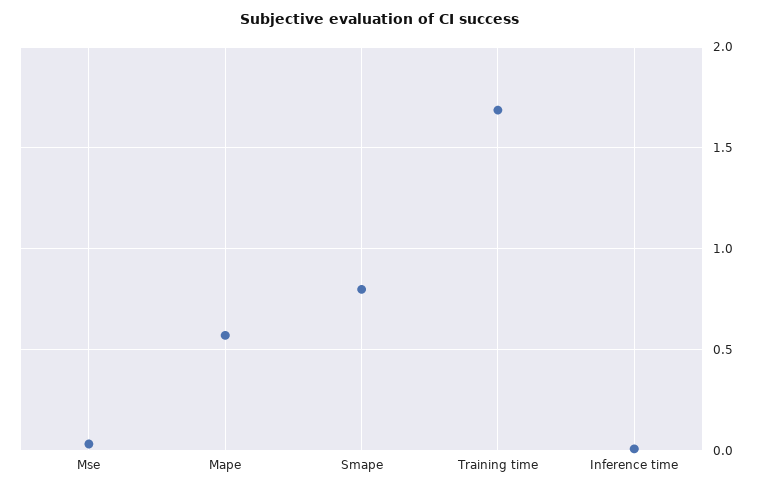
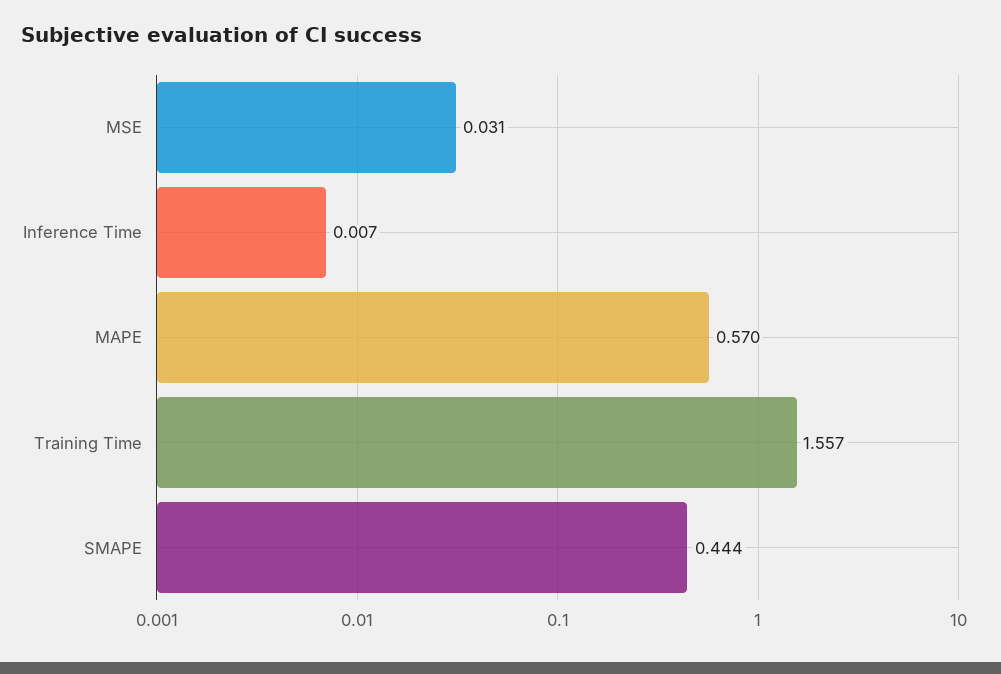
Smape: 0.8 -> 0.444
Training time: 1.7 -> 1.557

